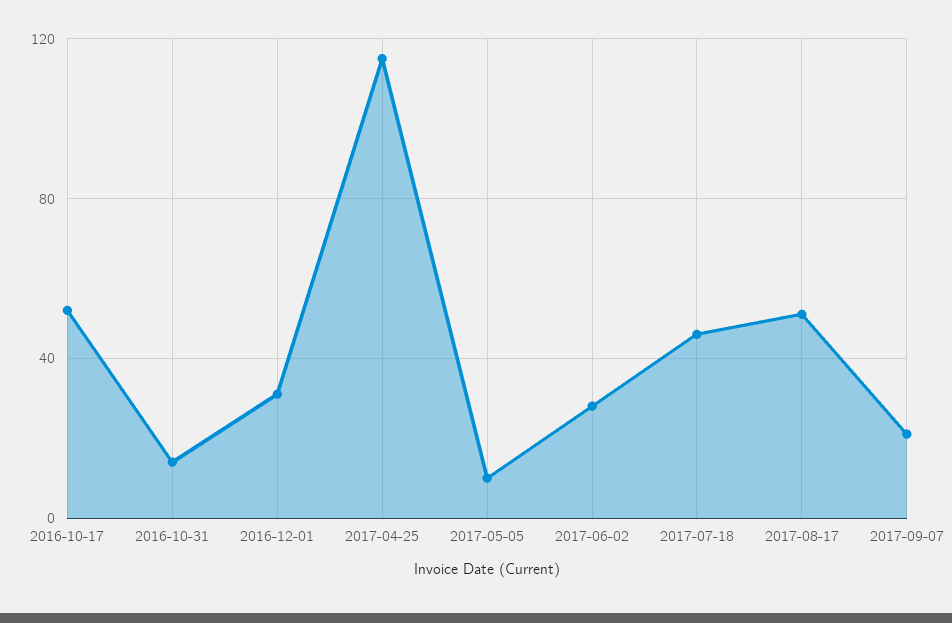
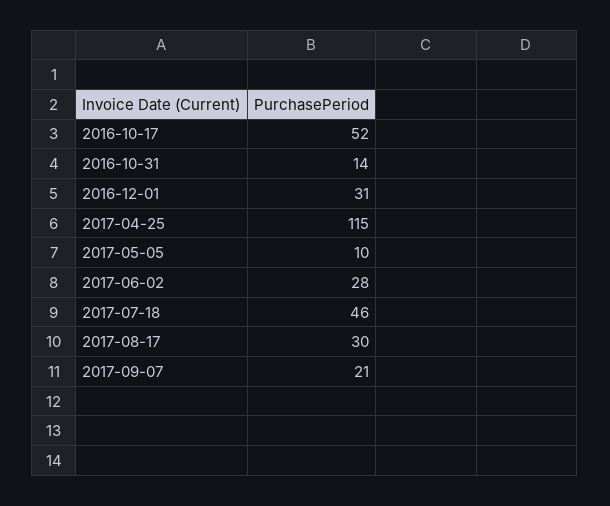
2017-08-17: 50 -> 30

